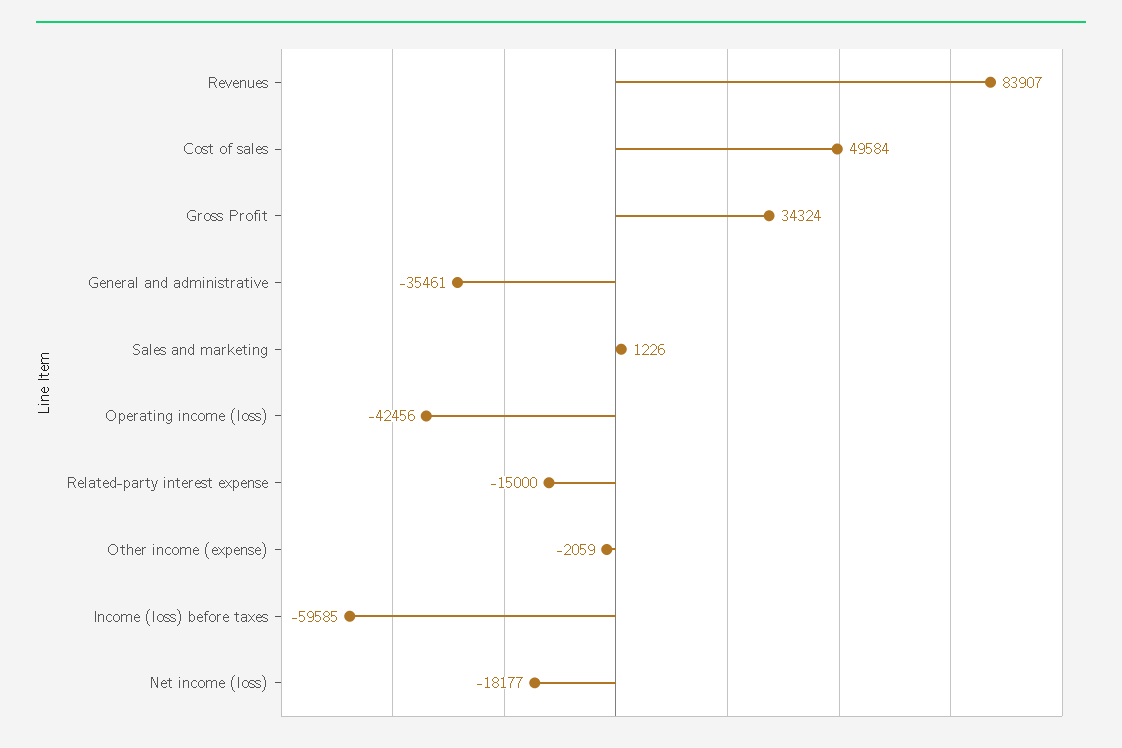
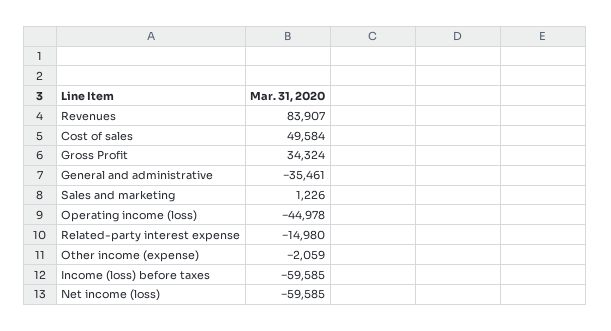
Operating income (loss): -42456 -> -44978
Related-party interest expense: -15000 -> -14980
Net income (loss): -18177 -> -59585

